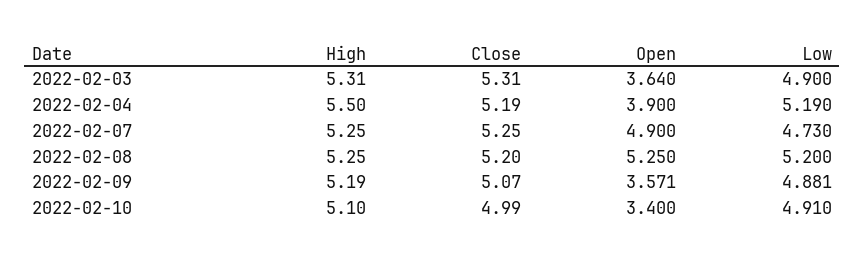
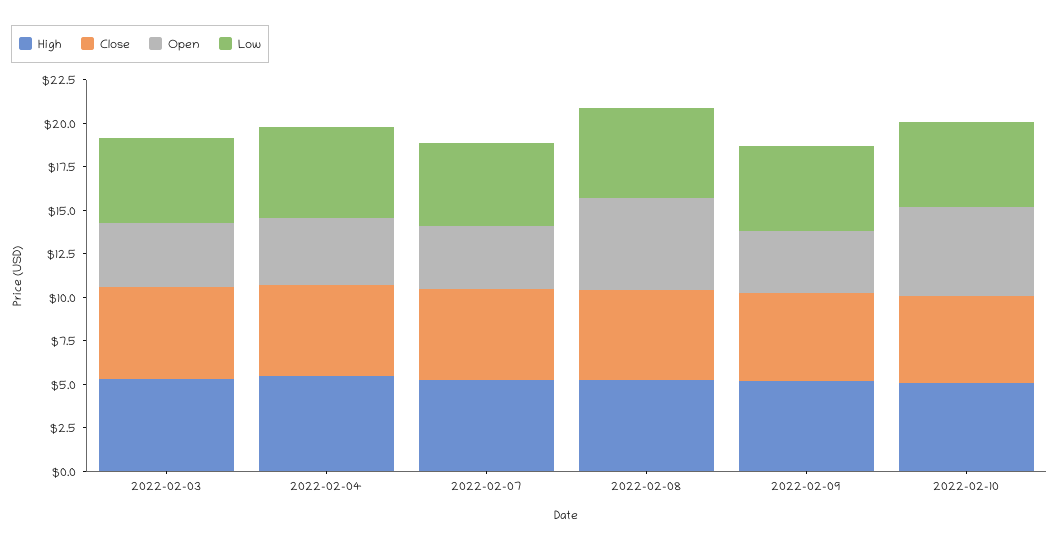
Open, 2022-02-07: 4.9 -> 3.5
Open, 2022-02-10: 3.4 -> 5

